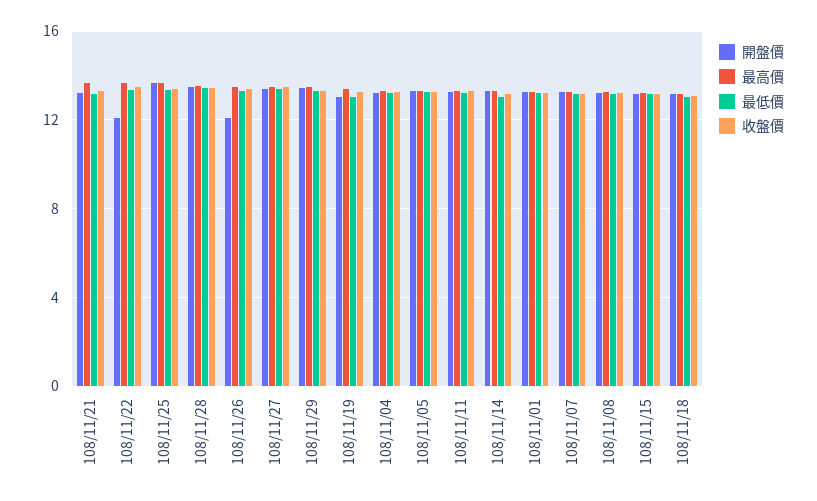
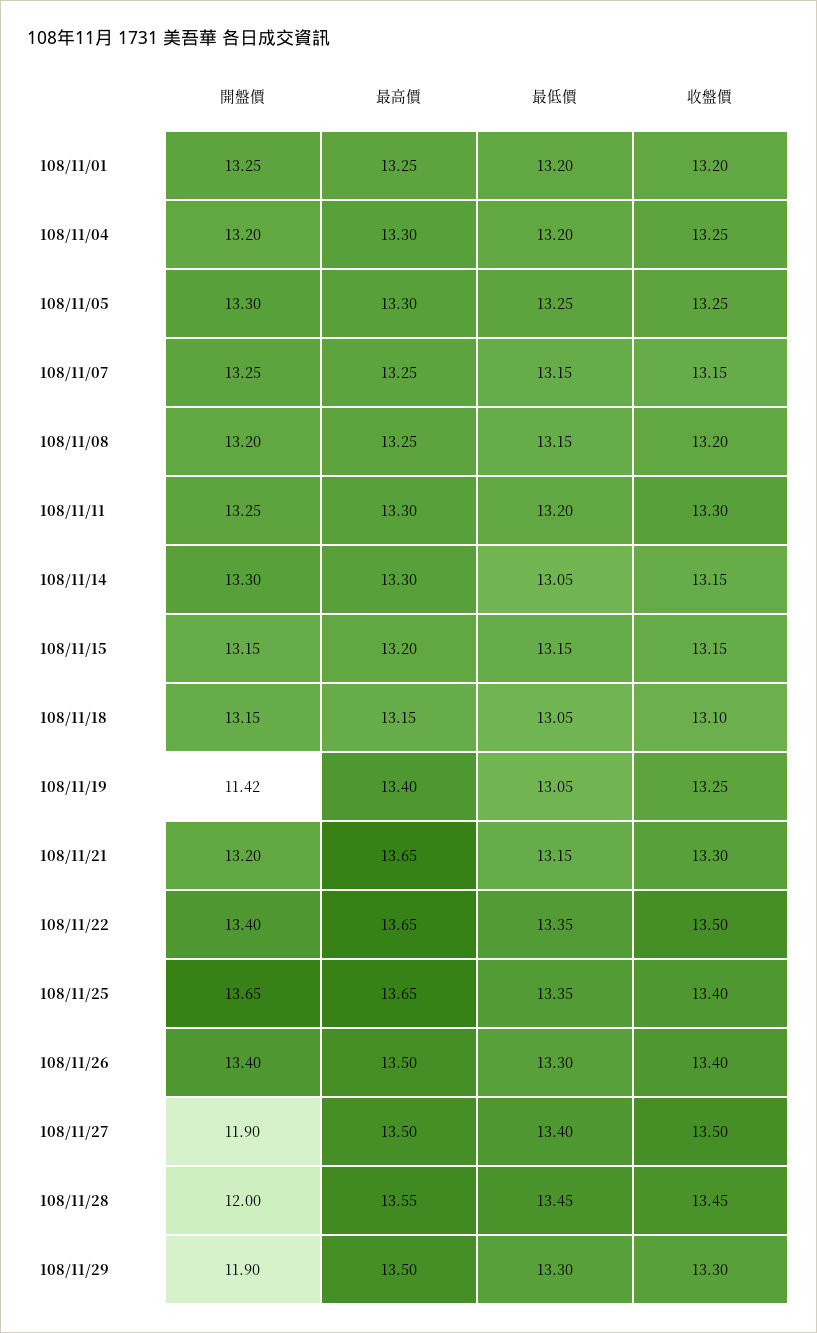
開盤價, 108/11/22: 12 -> 13.4
開盤價, 108/11/28: 13.5 -> 12
開盤價, 108/11/26: 12 -> 13.4
開盤價, 108/11/27: 13.5 -> 11.9
開盤價, 108/11/29: 13.5 -> 11.9
開盤價, 108/11/19: 13 -> 11.42

